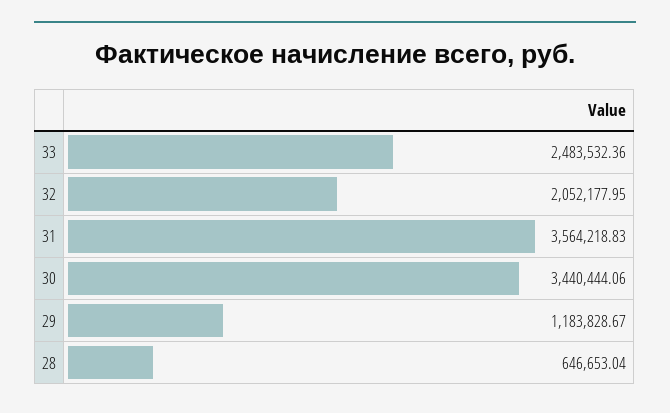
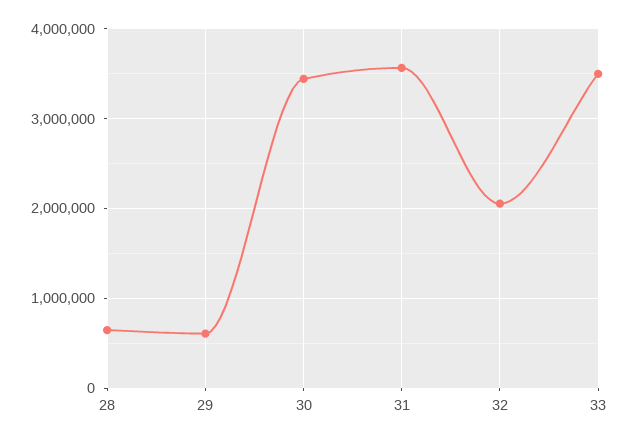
33: 2483532.36 -> 3500000
29: 1183828.67 -> 600000

